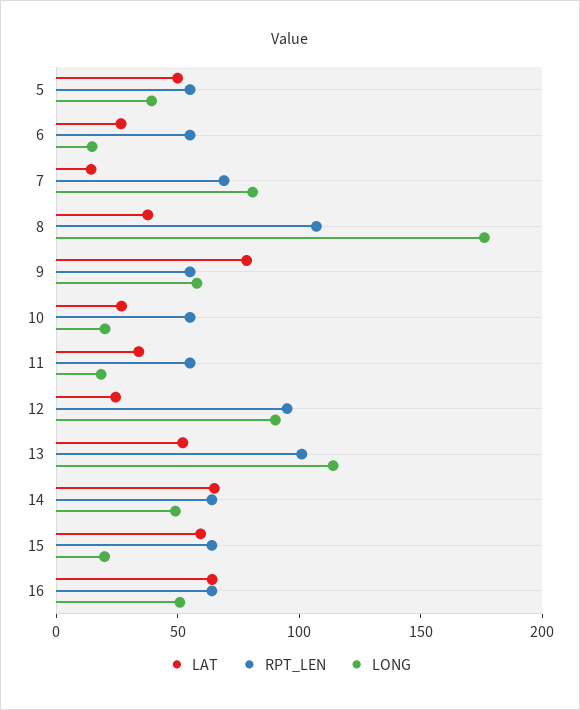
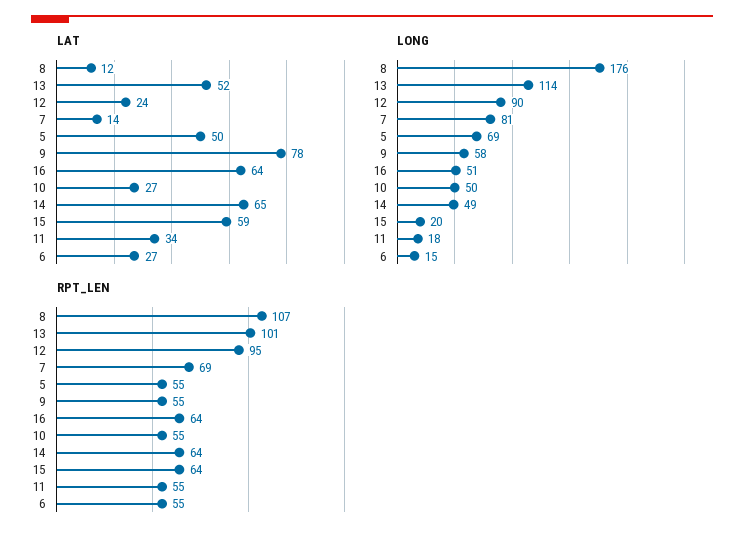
LONG, 5: 40 -> 69
LAT, 8: 40 -> 12
LONG, 10: 20 -> 50

